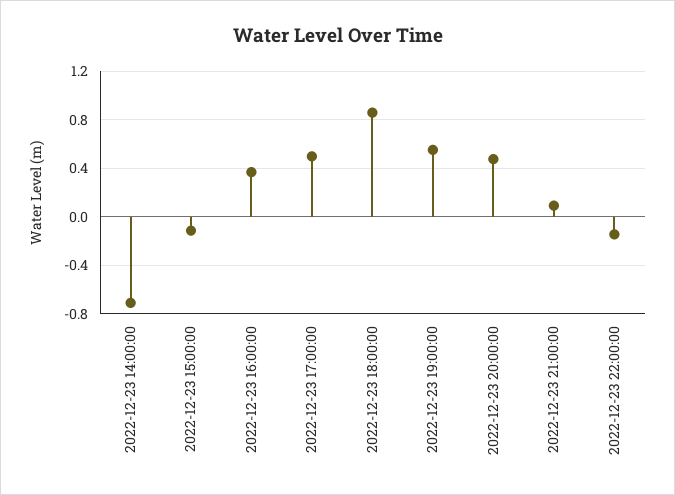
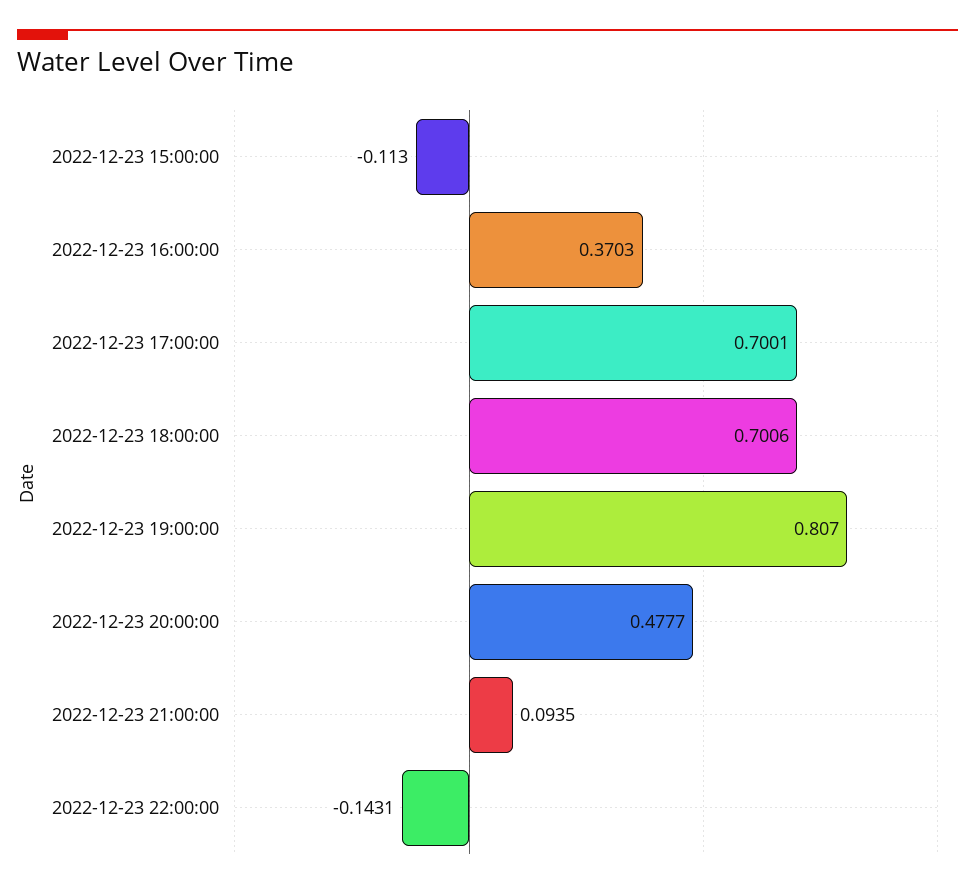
2022-12-23 14:00:00: -0.7 -> none
2022-12-23 17:00:00: 0.5 -> 0.7001
2022-12-23 18:00:00: 0.85 -> 0.7006
2022-12-23 19:00:00: 0.55 -> 0.807

